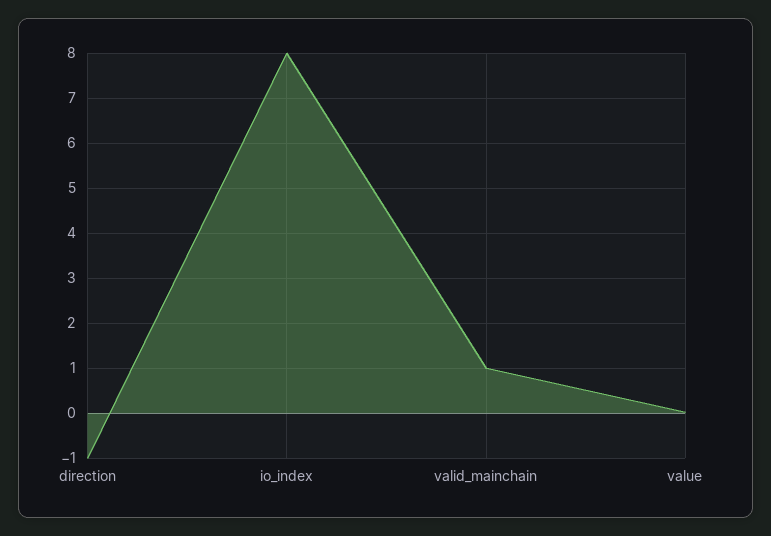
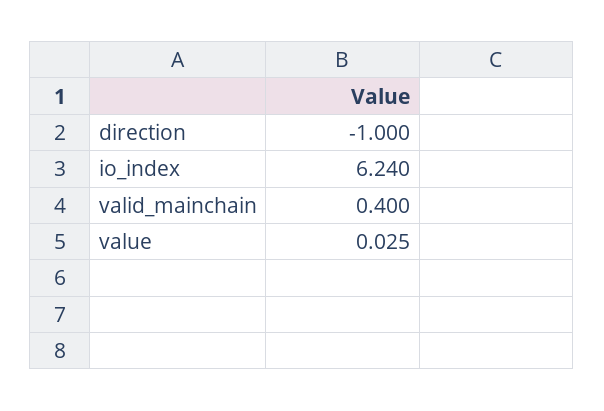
io_index: 8 -> 6.24
valid_mainchain: 1 -> 0.4

